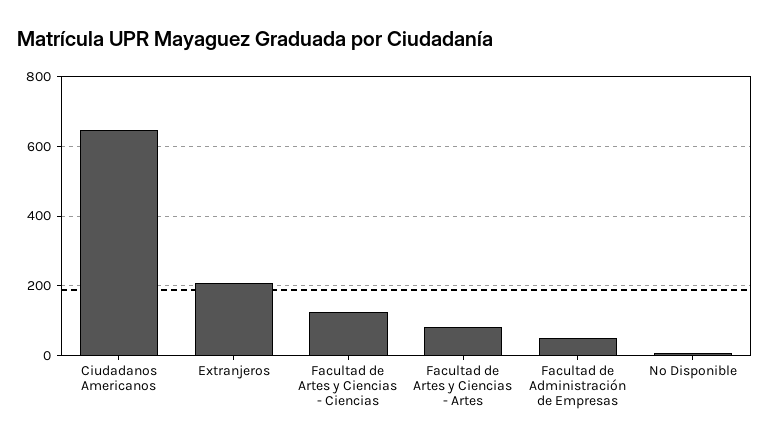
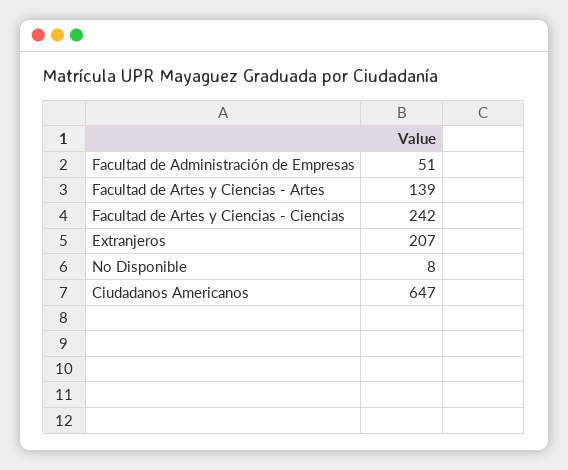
Facultad de Artes y Ciencias - Ciencias: 120 -> 242
Facultad de Artes y Ciencias - Artes: 80 -> 139

